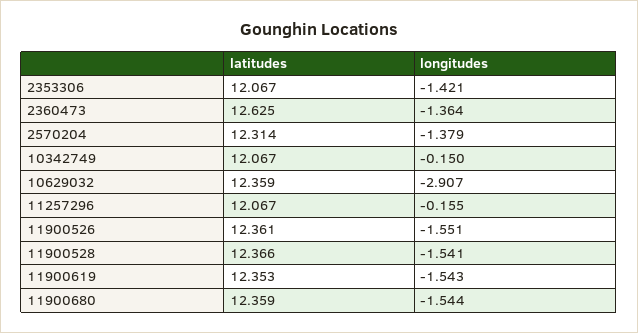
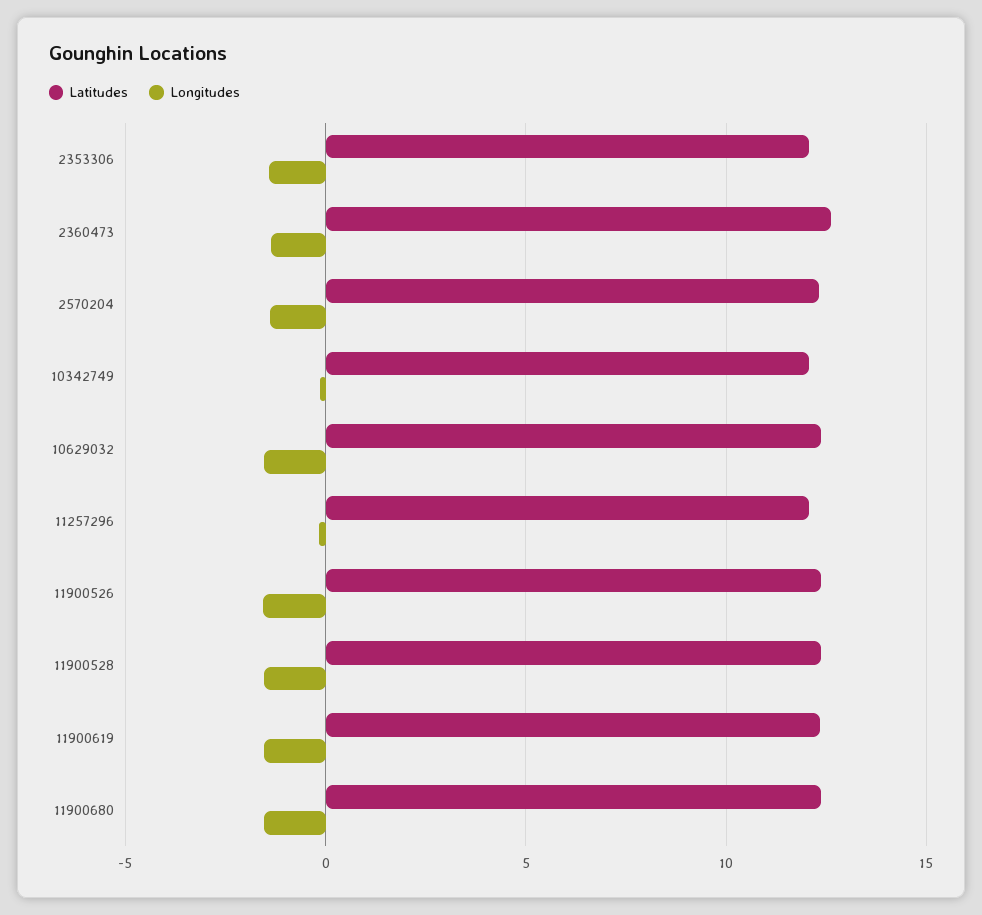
longitudes, 10629032: -2.907 -> -1.5

